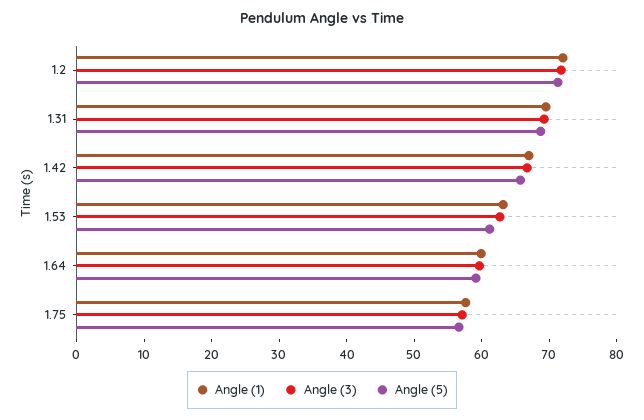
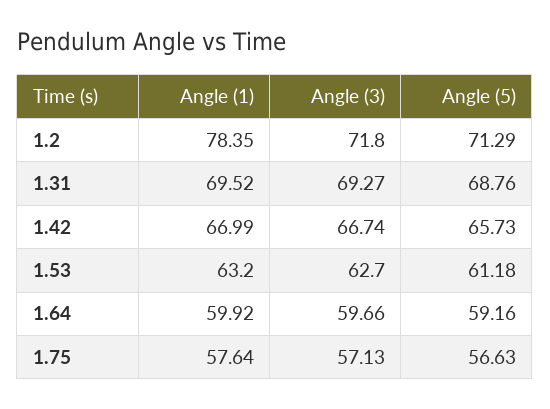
Angle (1), 1.2: 72 -> 78.35

